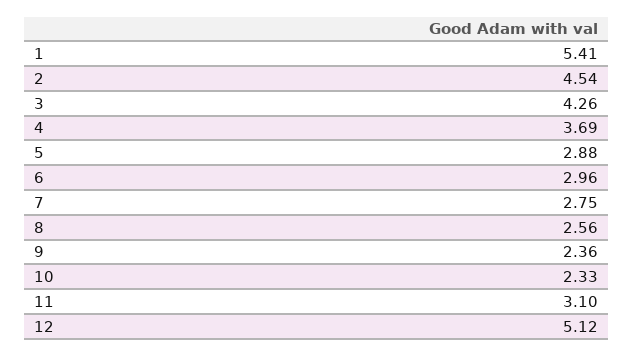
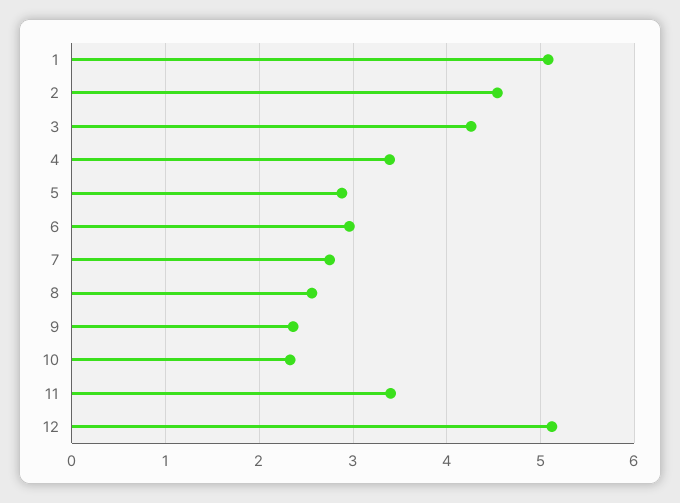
1: 5.41 -> 5.1
4: 3.69 -> 3.4
11: 3.1 -> 3.4

